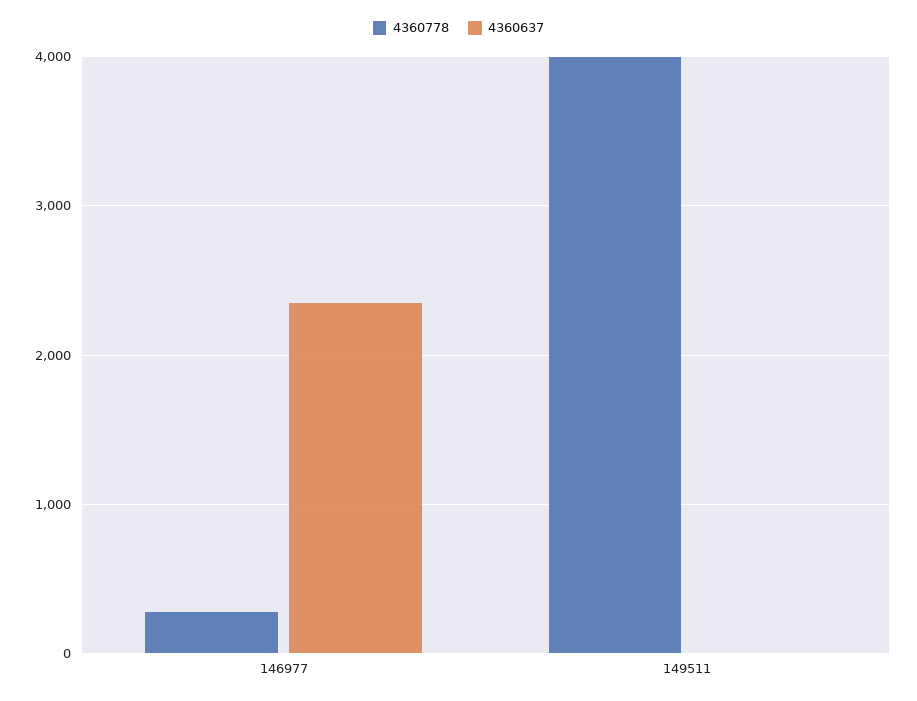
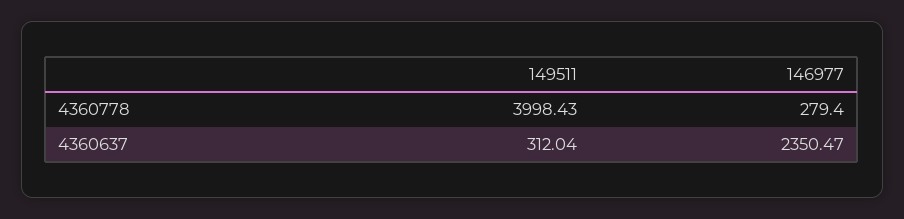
4360637, 149511: 0 -> 312.04

